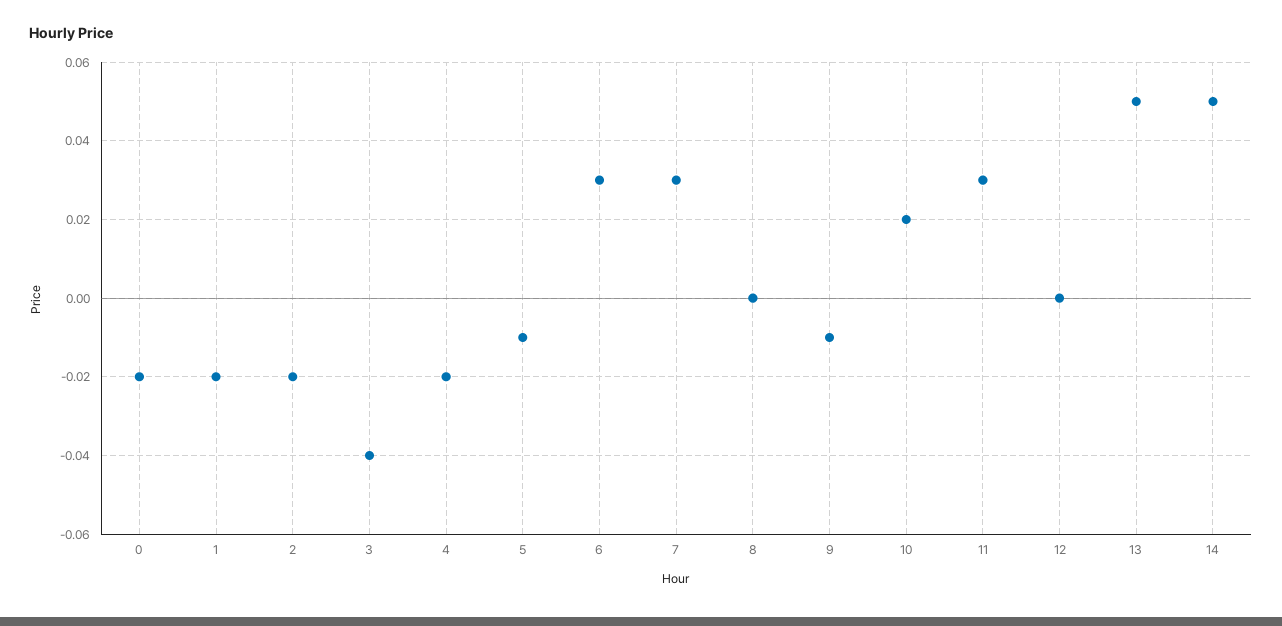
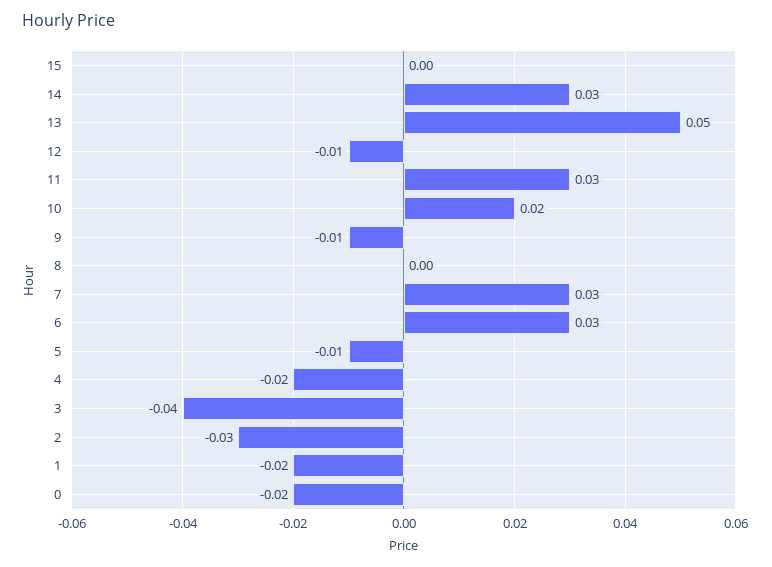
2: -0.02 -> -0.03
12: 0 -> -0.01
14: 0.05 -> 0.03
15: none -> 0

